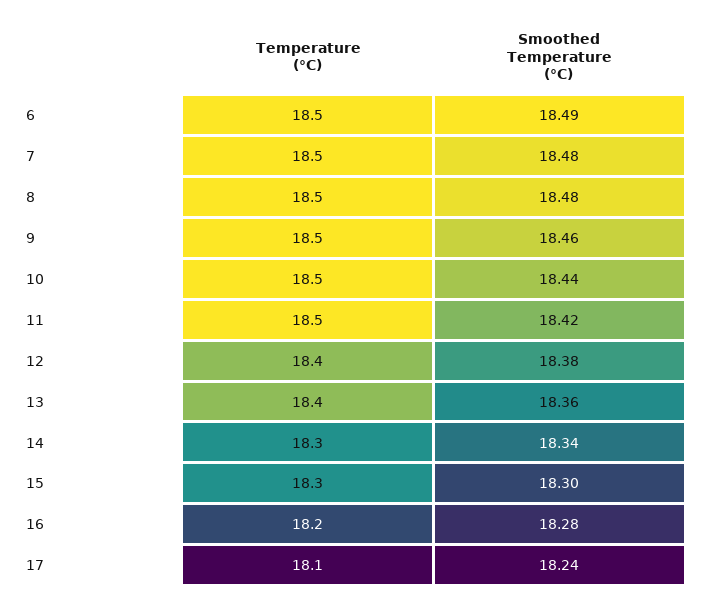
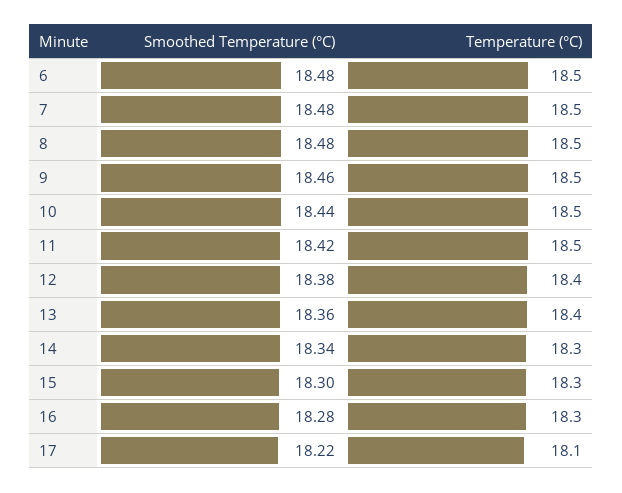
Smoothed Temperature (°C), 6: 18.49 -> 18.48
Temperature (°C), 16: 18.2 -> 18.3
Smoothed Temperature (°C), 17: 18.24 -> 18.22

